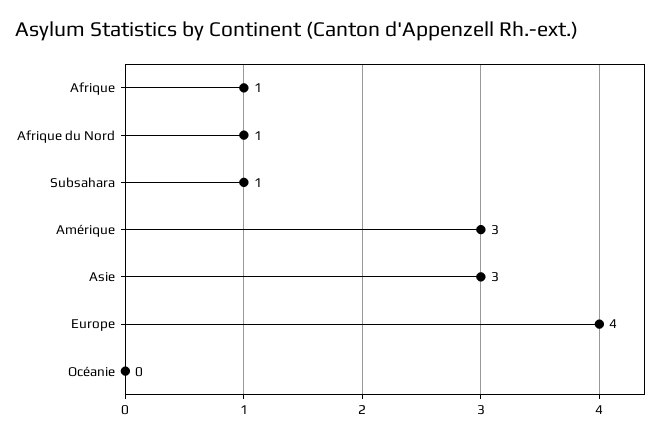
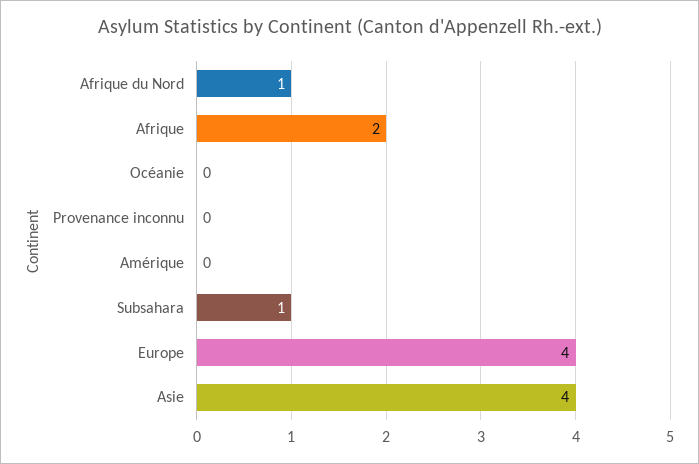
Afrique: 1 -> 2
Amérique: 3 -> 0
Asie: 3 -> 4
Provenance inconnu: none -> 0

